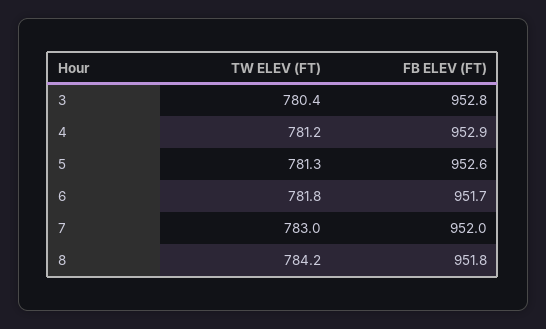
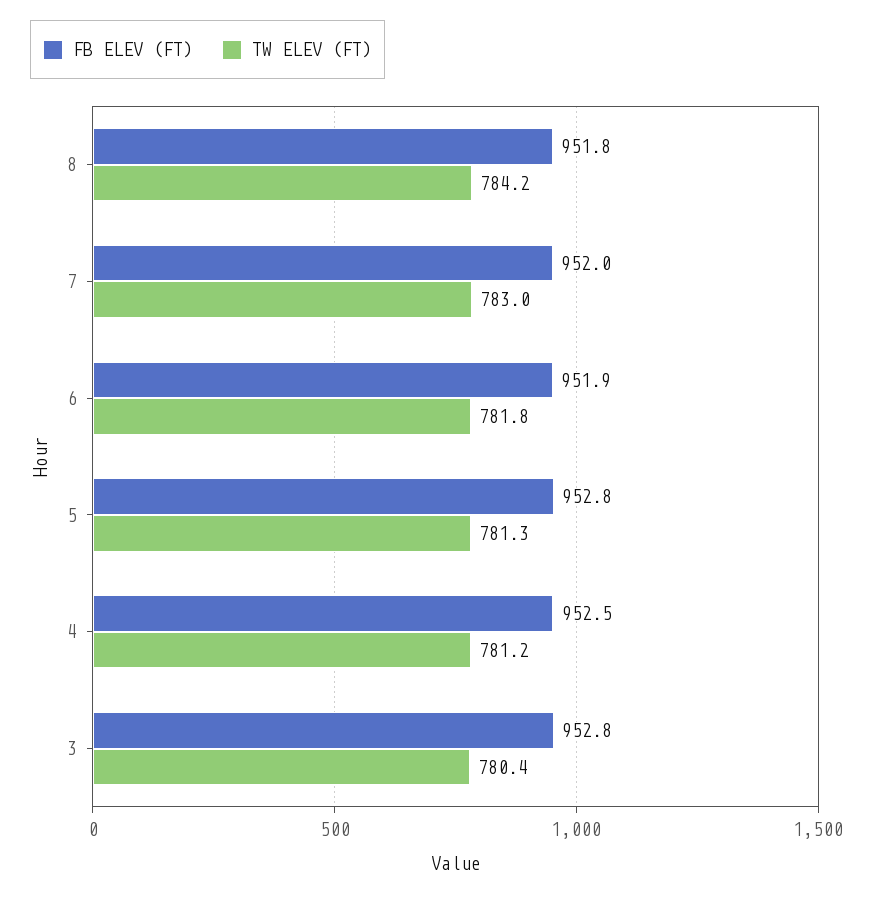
FB ELEV (FT), 4: 952.9 -> 952.5
FB ELEV (FT), 5: 952.6 -> 952.8
FB ELEV (FT), 6: 951.7 -> 951.9

